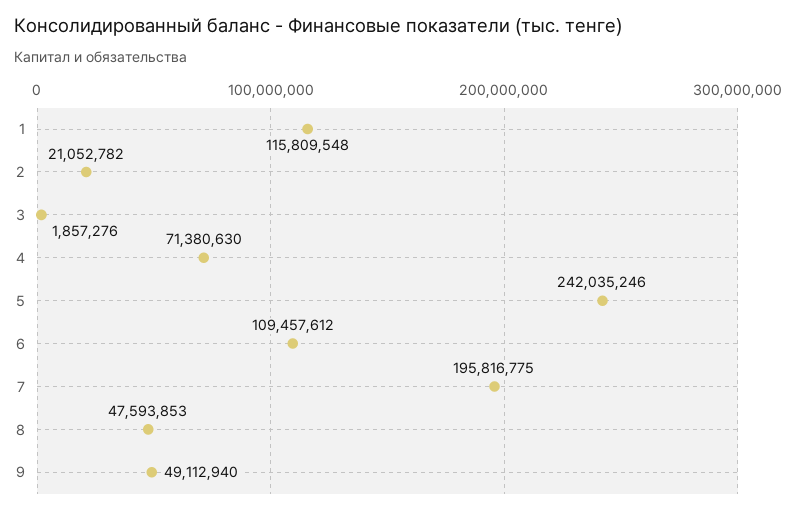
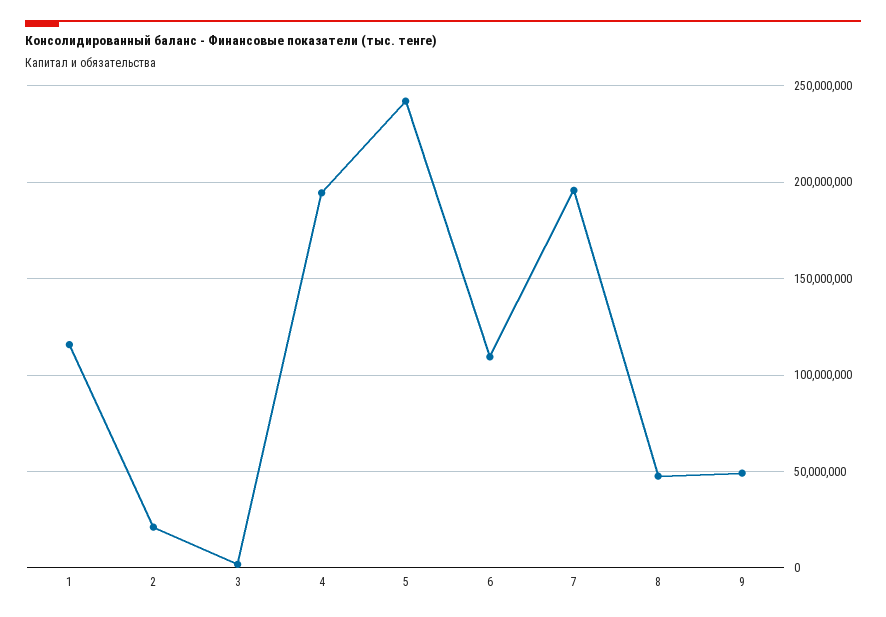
4: 71380630 -> 195000000

